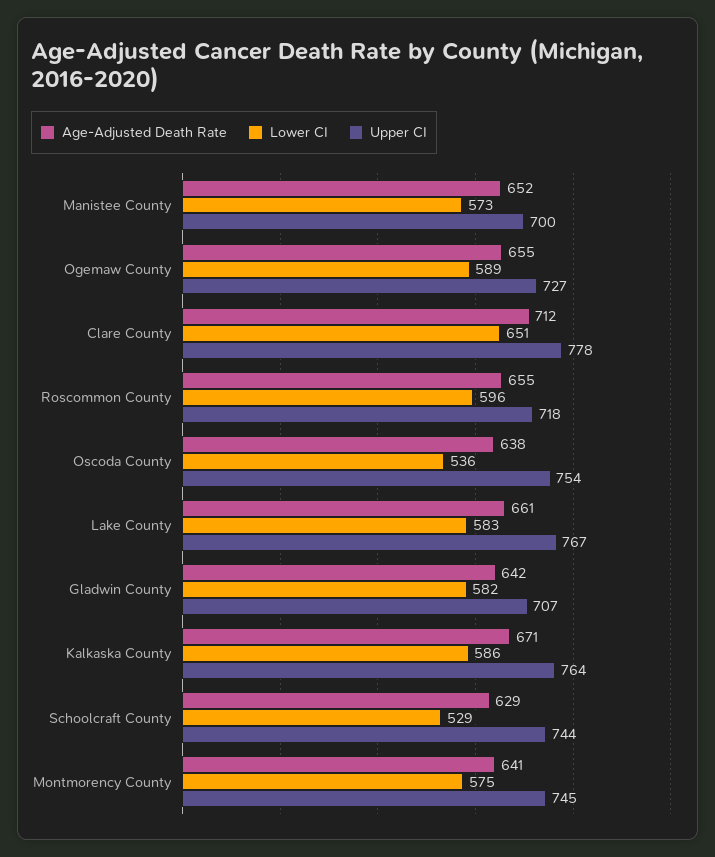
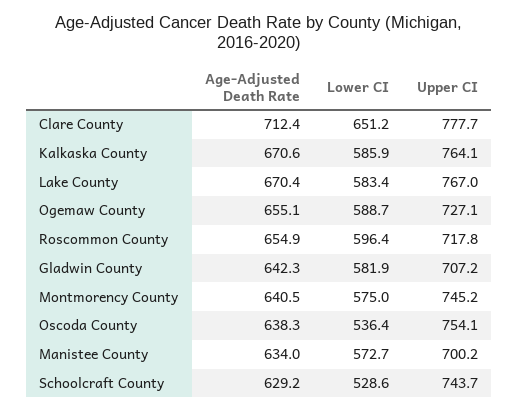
Age-Adjusted Death Rate, Manistee County: 652 -> 634
Age-Adjusted Death Rate, Lake County: 661 -> 670.4

